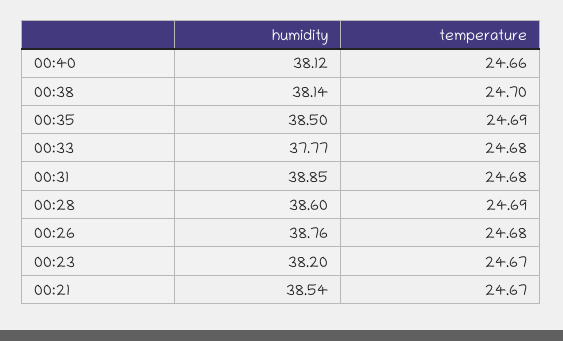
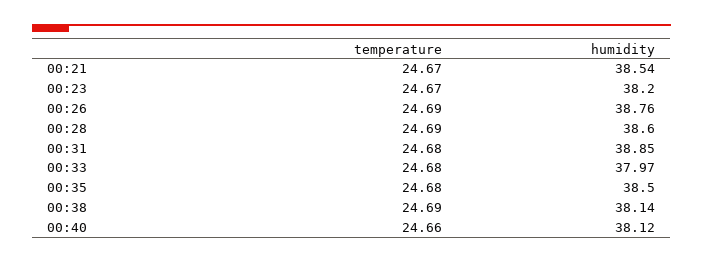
temperature, 00:38: 24.7 -> 24.69
temperature, 00:35: 24.69 -> 24.68
humidity, 00:33: 37.77 -> 37.97
temperature, 00:26: 24.68 -> 24.69

